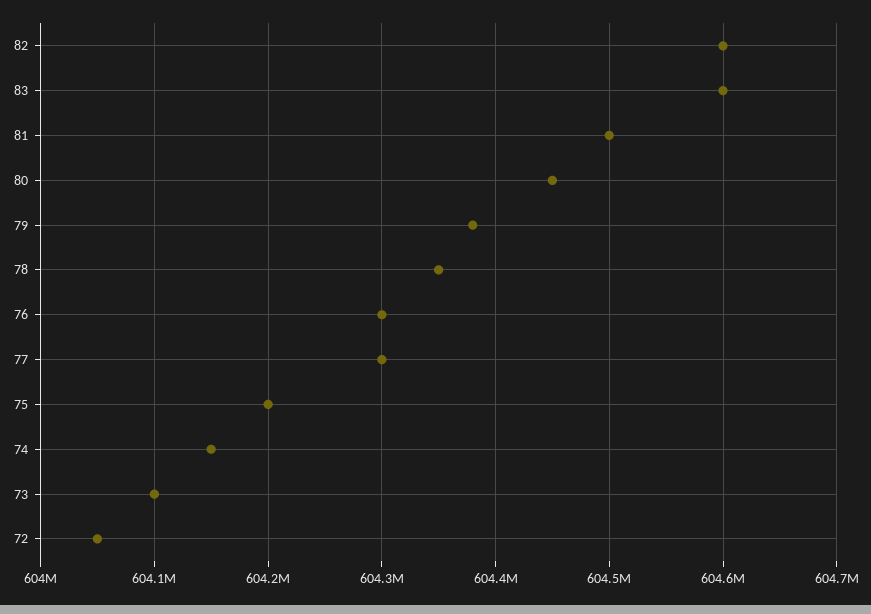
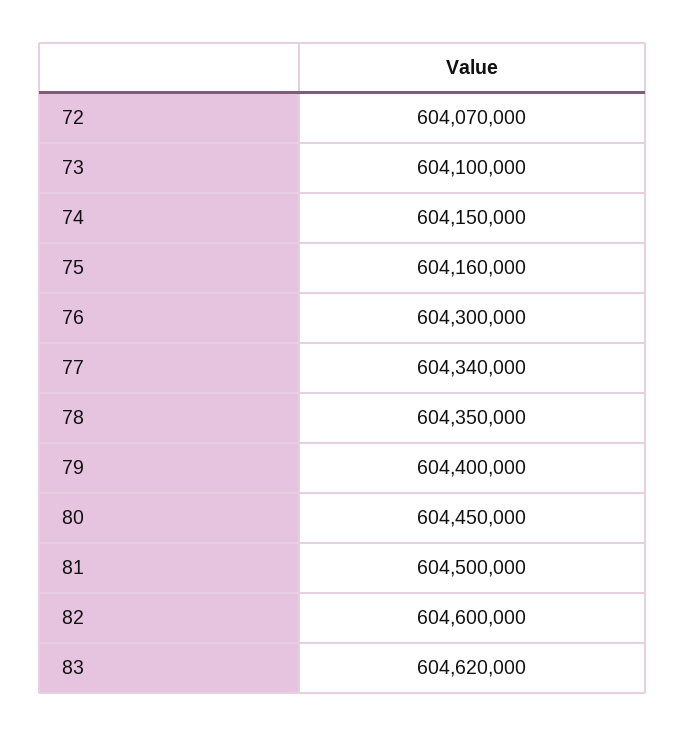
83: 604600000 -> 604620000
79: 604380000 -> 604400000
77: 604300000 -> 604340000
75: 604200000 -> 604160000
72: 604050000 -> 604070000

